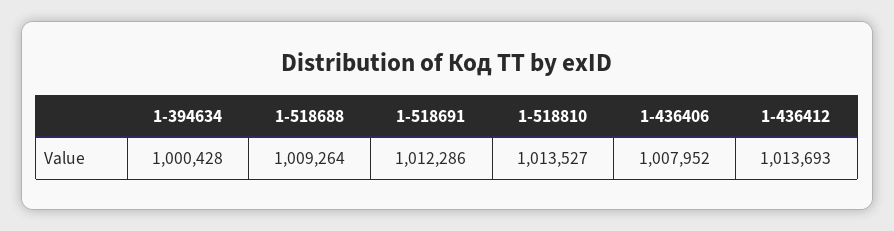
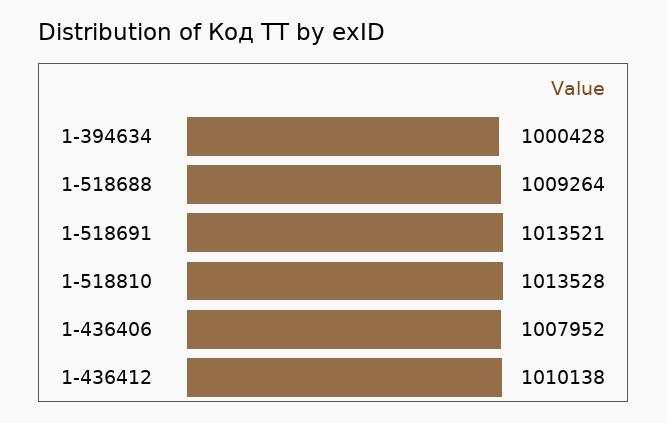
1-518691: 1012286 -> 1013521
1-518810: 1013527 -> 1013528
1-436412: 1013693 -> 1010138

